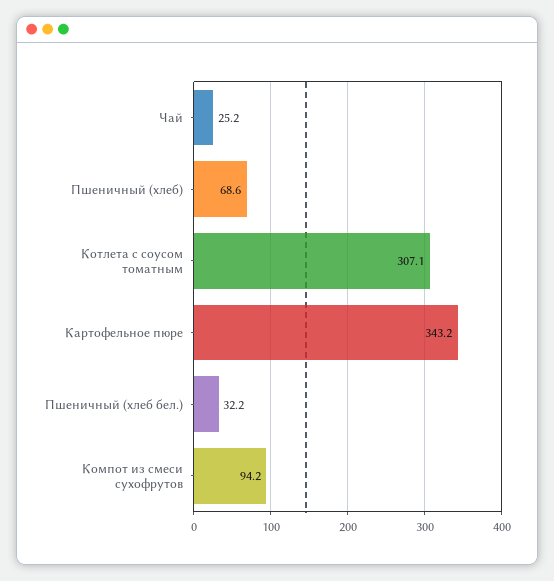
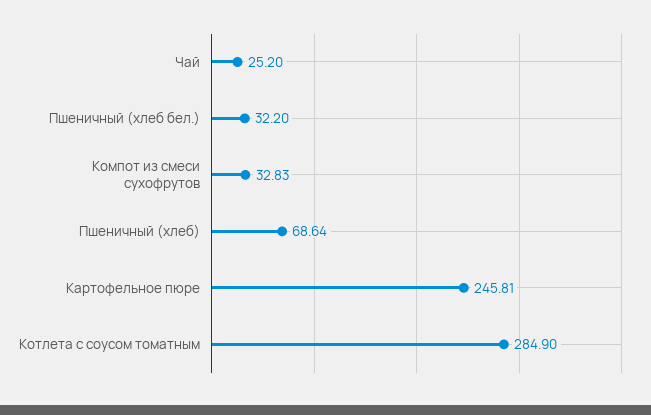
Котлета с соусом томатным: 307.1 -> 284.9
Картофельное пюре: 343.2 -> 245.81
Компот из смеси сухофрутов: 94.2 -> 32.83

